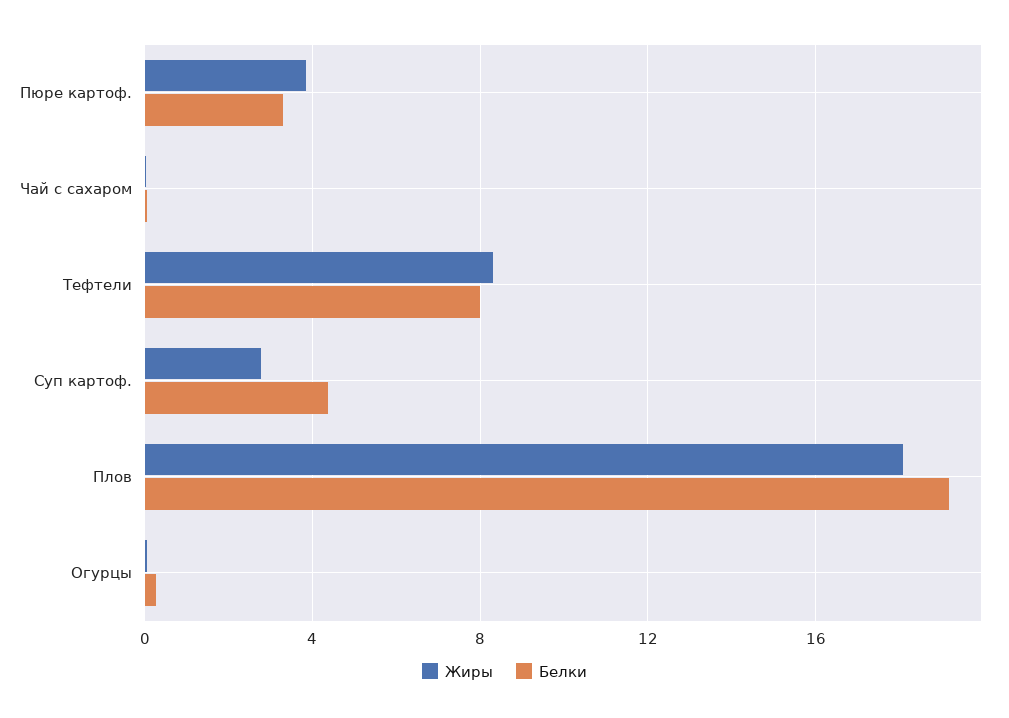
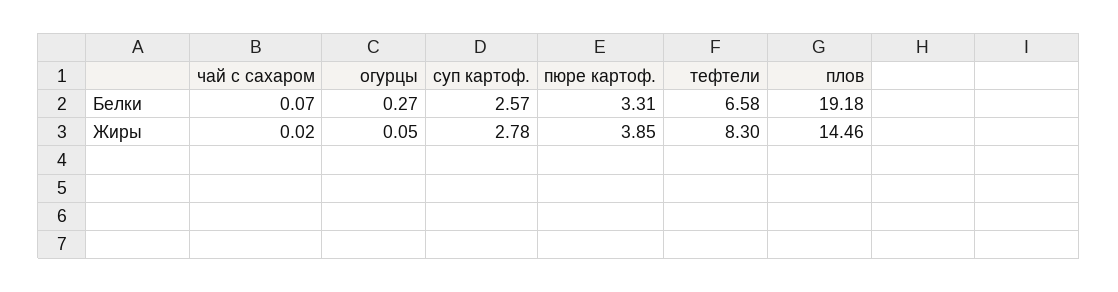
Белки, Тефтели: 8 -> 6.58
Белки, Суп картоф.: 4.5 -> 2.57
Жиры, Плов: 18 -> 14.46

